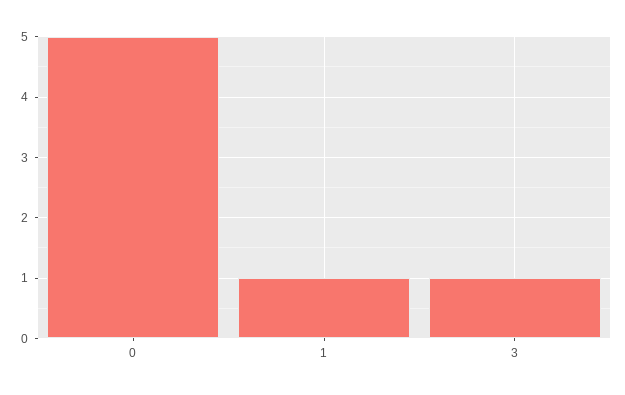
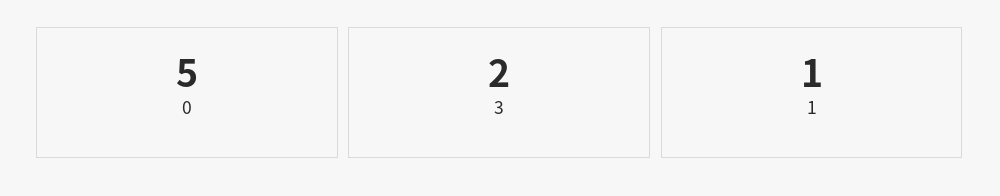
3: 1 -> 2

